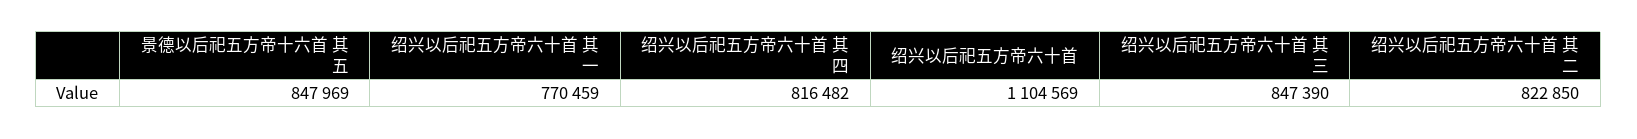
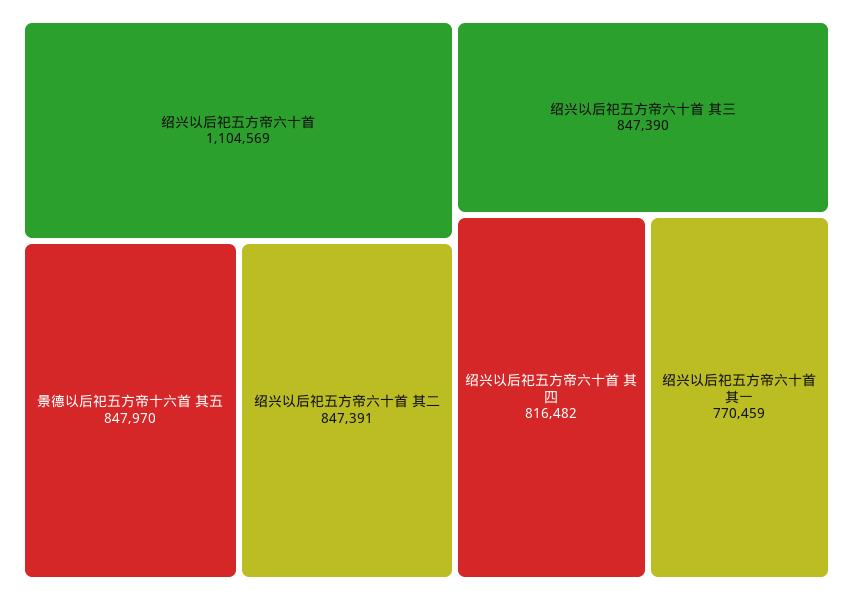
景德以后祀五方帝十六首 其五: 847969 -> 847970
绍兴以后祀五方帝六十首 其二: 822850 -> 847391

